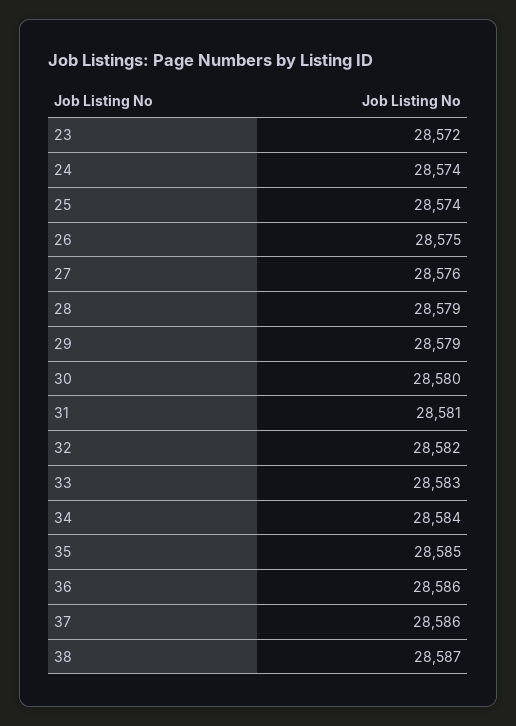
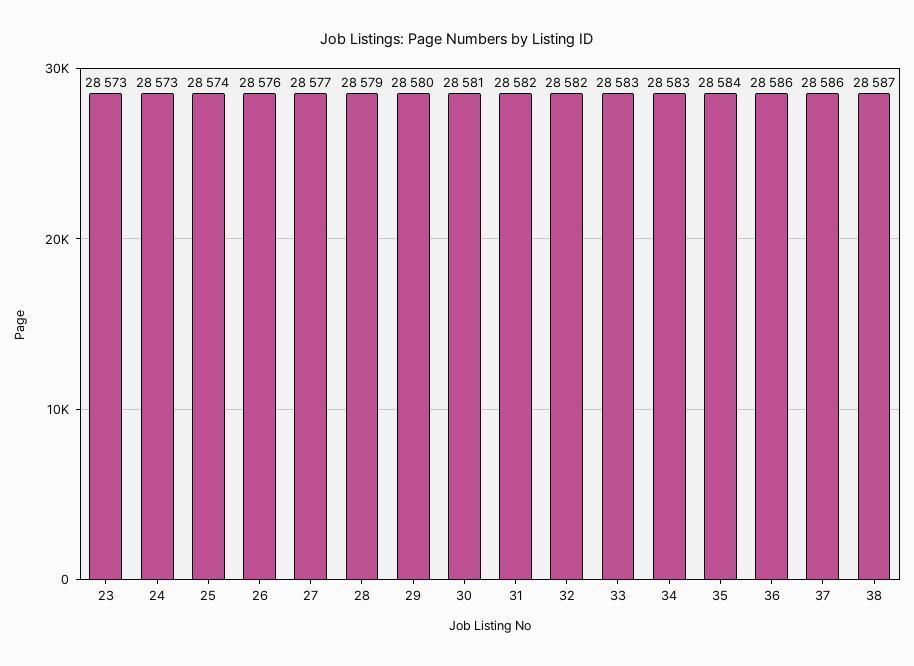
23: 28572 -> 28573
24: 28574 -> 28573
26: 28575 -> 28576
27: 28576 -> 28577
29: 28579 -> 28580
30: 28580 -> 28581
31: 28581 -> 28582
34: 28584 -> 28583
35: 28585 -> 28584

